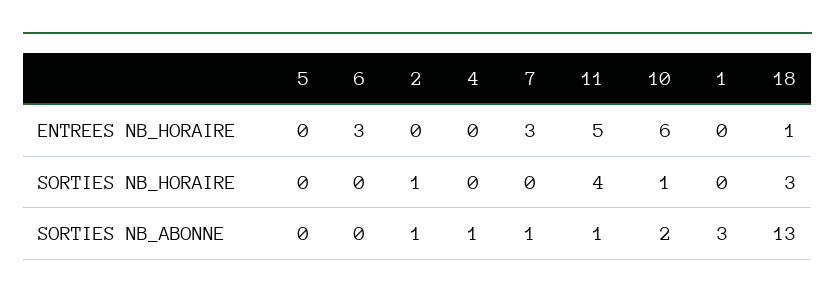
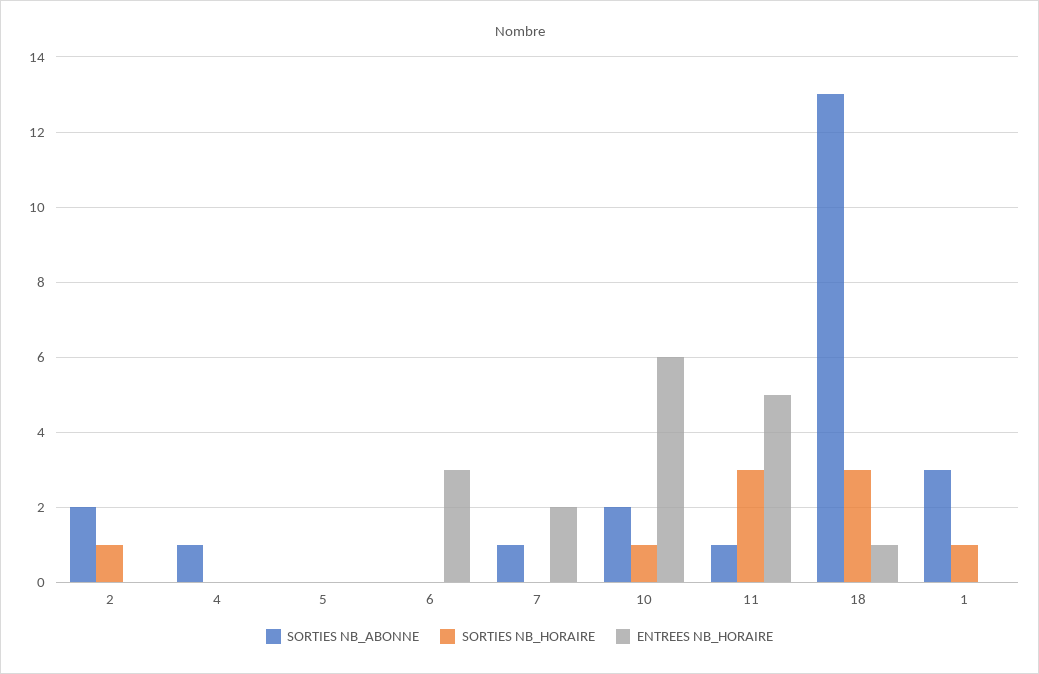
ENTREES NB_HORAIRE, 7: 3 -> 2
SORTIES NB_HORAIRE, 11: 4 -> 3
SORTIES NB_HORAIRE, 1: 0 -> 1
SORTIES NB_ABONNE, 2: 1 -> 2

